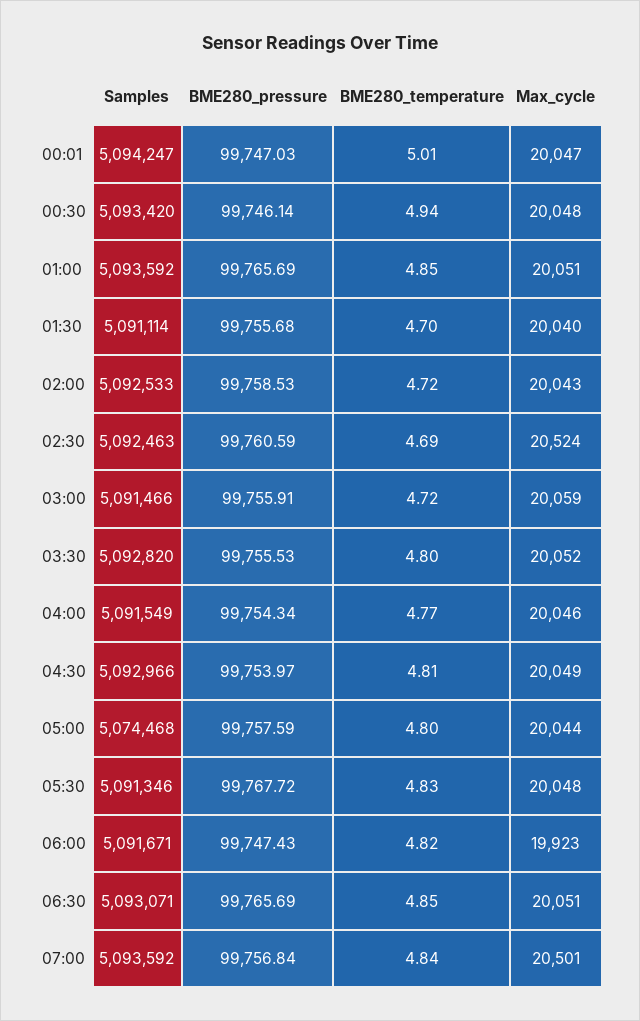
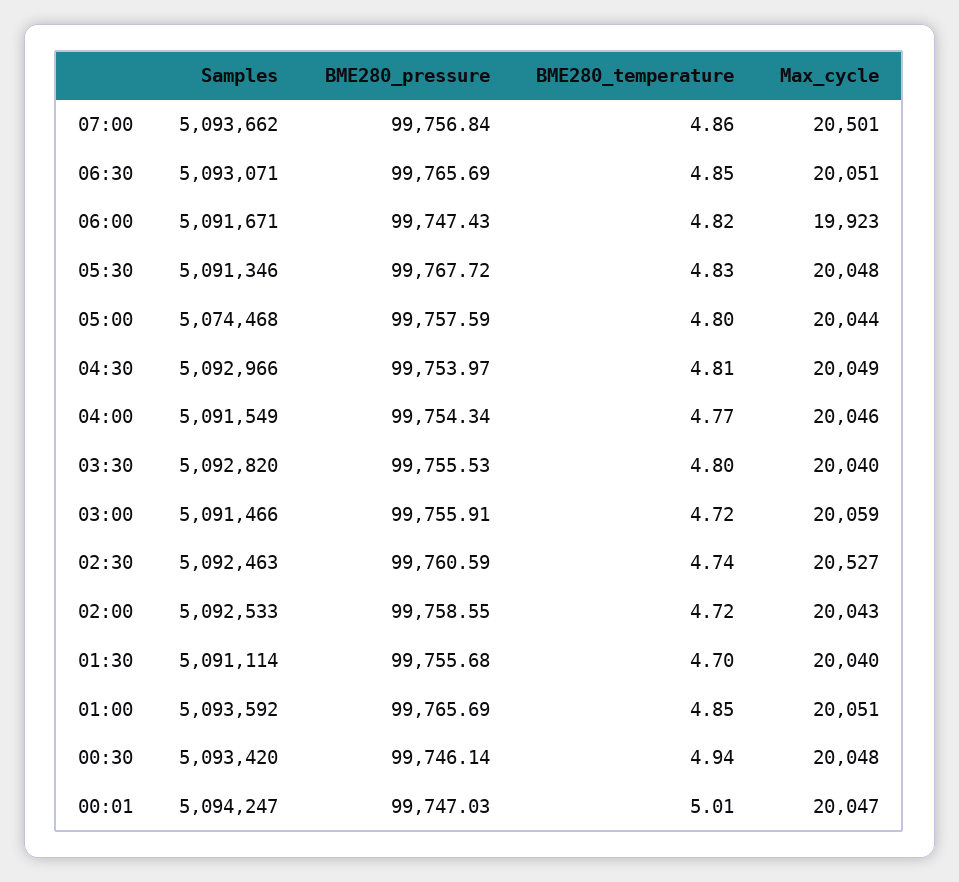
BME280_pressure, 02:00: 99758.53 -> 99758.55
BME280_temperature, 02:30: 4.69 -> 4.74
Max_cycle, 02:30: 20524 -> 20527
Max_cycle, 03:30: 20052 -> 20040
Samples, 07:00: 5093592 -> 5093662
BME280_temperature, 07:00: 4.84 -> 4.86

